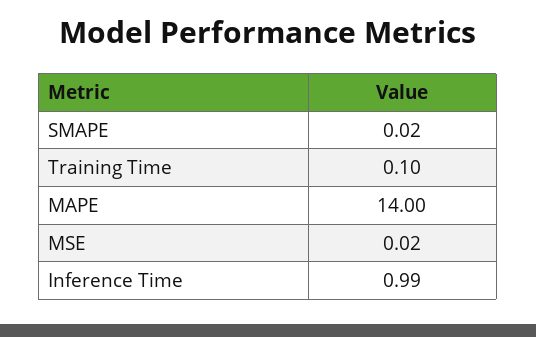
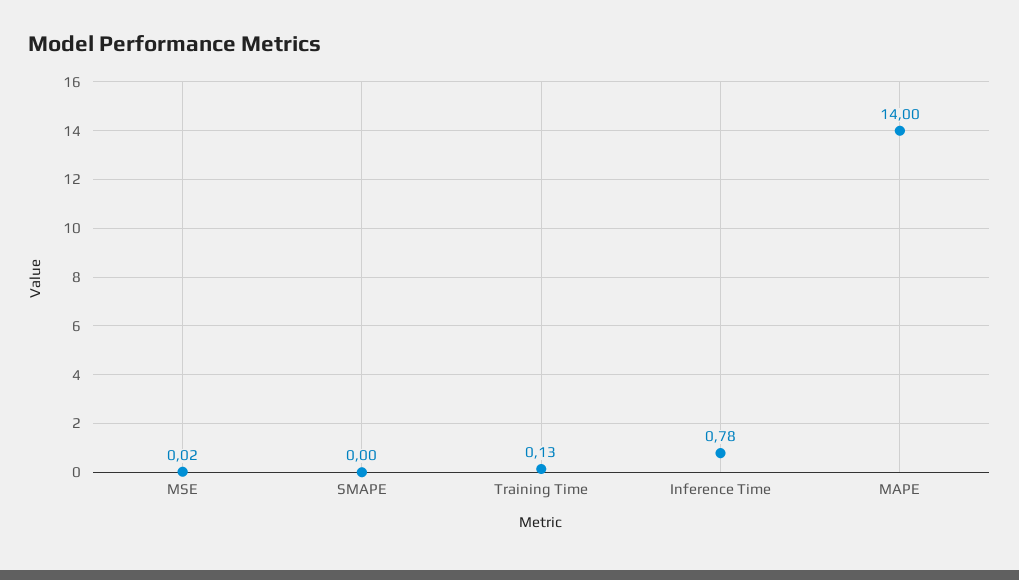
SMAPE: 0.02 -> 0
Training Time: 0.1 -> 0.13
Inference Time: 0.99 -> 0.78

